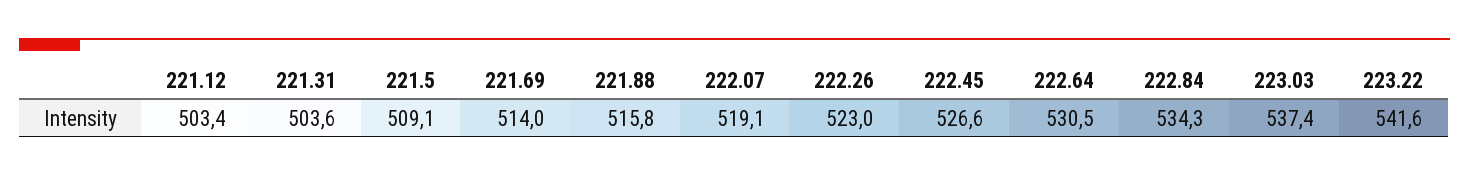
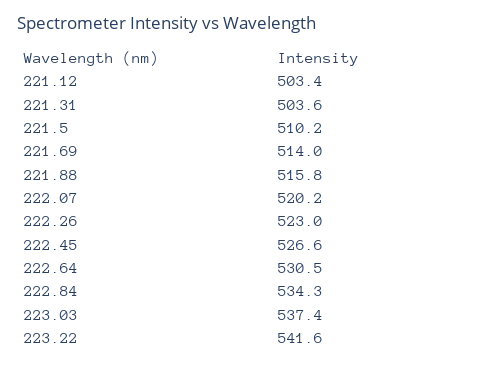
221.5: 509.1 -> 510.2
222.07: 519.1 -> 520.2

